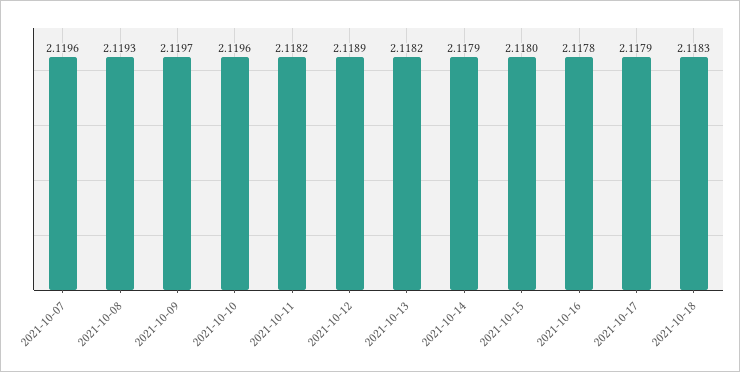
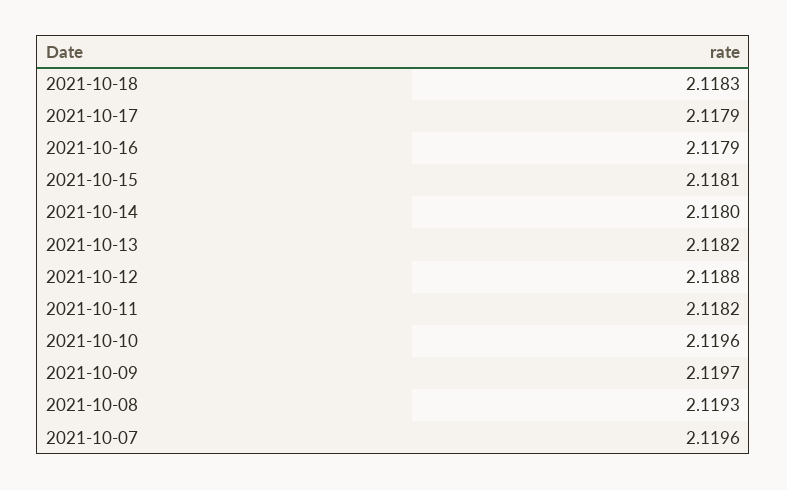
2021-10-12: 2.1189 -> 2.1188
2021-10-14: 2.1179 -> 2.118
2021-10-15: 2.118 -> 2.1181
2021-10-16: 2.1178 -> 2.1179

